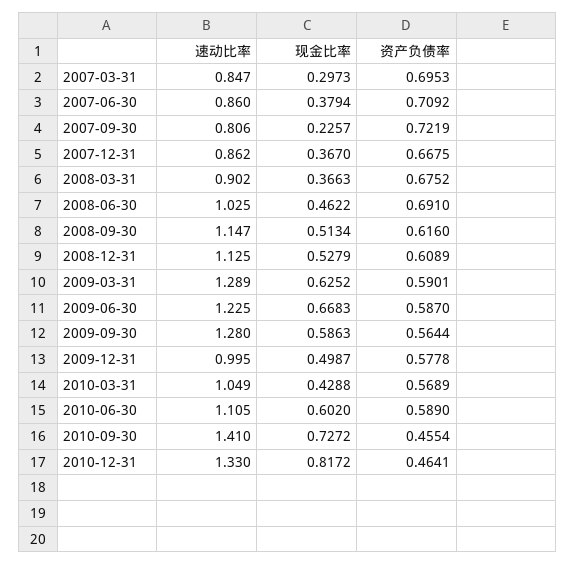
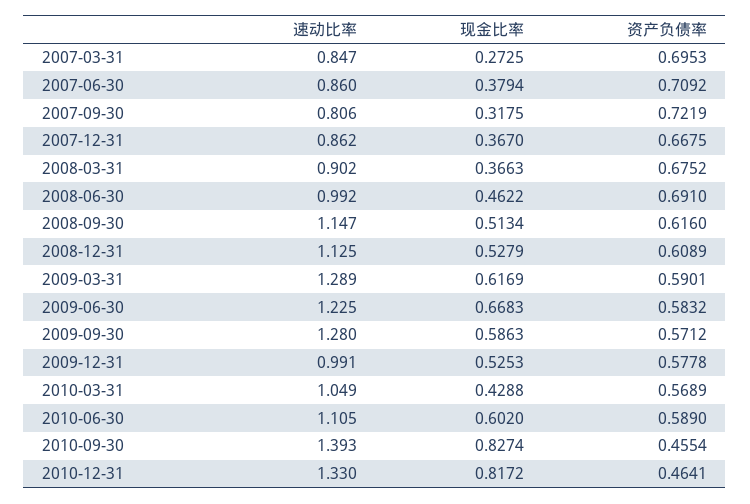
现金比率, 2007-03-31: 0.2973 -> 0.2725
现金比率, 2007-09-30: 0.2257 -> 0.3175
速动比率, 2008-06-30: 1.025 -> 0.992
现金比率, 2009-03-31: 0.6252 -> 0.6169
资产负债率, 2009-06-30: 0.587 -> 0.5832
资产负债率, 2009-09-30: 0.5644 -> 0.5712
速动比率, 2009-12-31: 0.995 -> 0.991
现金比率, 2009-12-31: 0.4987 -> 0.5253
速动比率, 2010-09-30: 1.41 -> 1.393
现金比率, 2010-09-30: 0.7272 -> 0.8274

